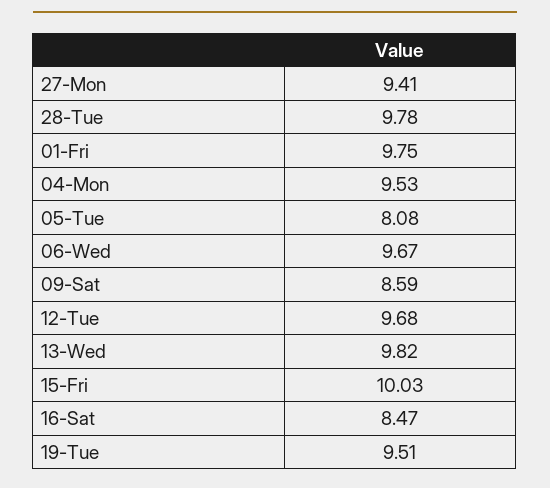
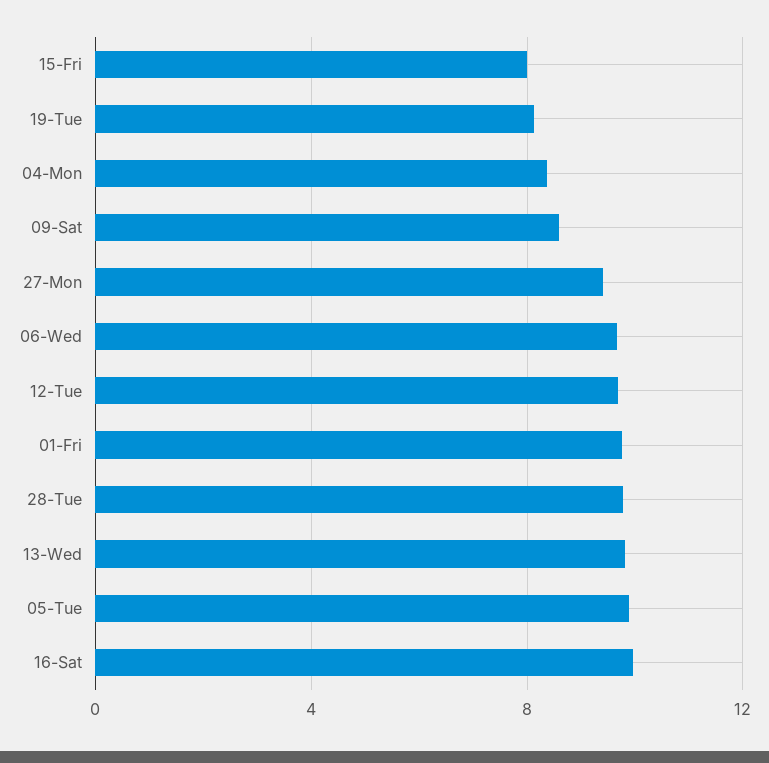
04-Mon: 9.53 -> 8.5
05-Tue: 8.08 -> 10
15-Fri: 10.03 -> 8
16-Sat: 8.47 -> 10
19-Tue: 9.51 -> 8

